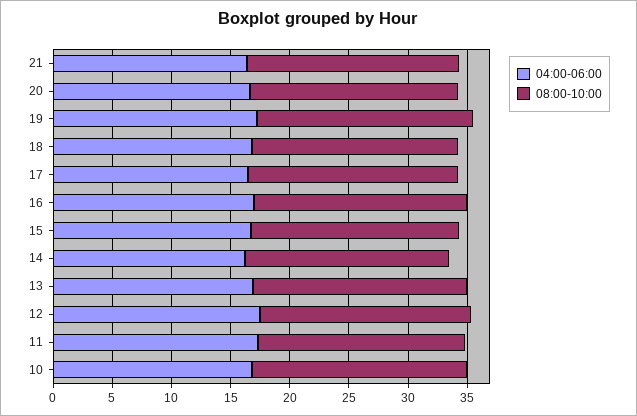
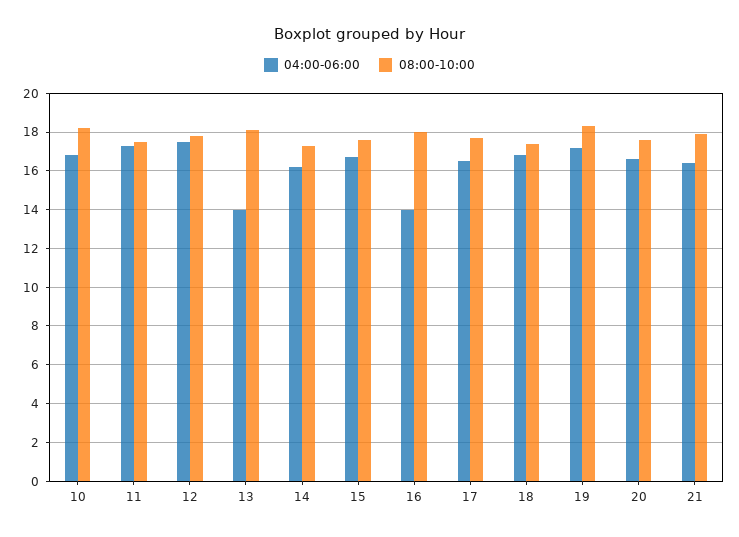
04:00-06:00, 16: 17 -> 14
04:00-06:00, 13: 17 -> 14

